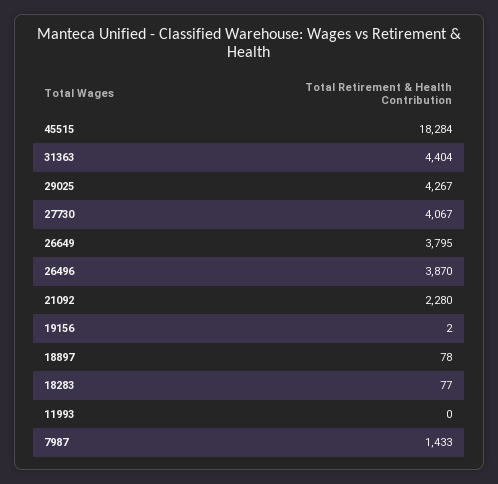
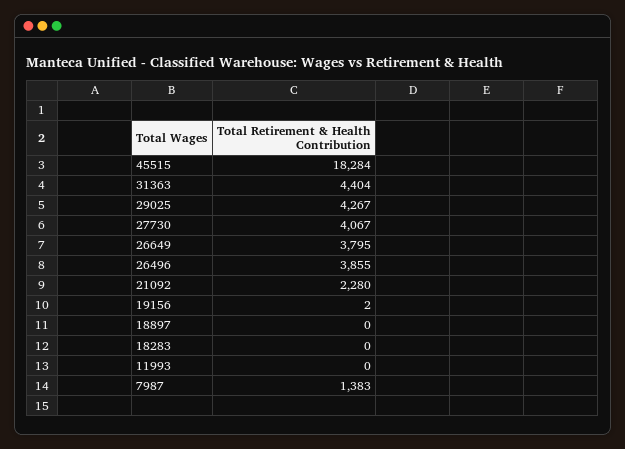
26496: 3870 -> 3855
18897: 78 -> 0
18283: 77 -> 0
7987: 1433 -> 1383

